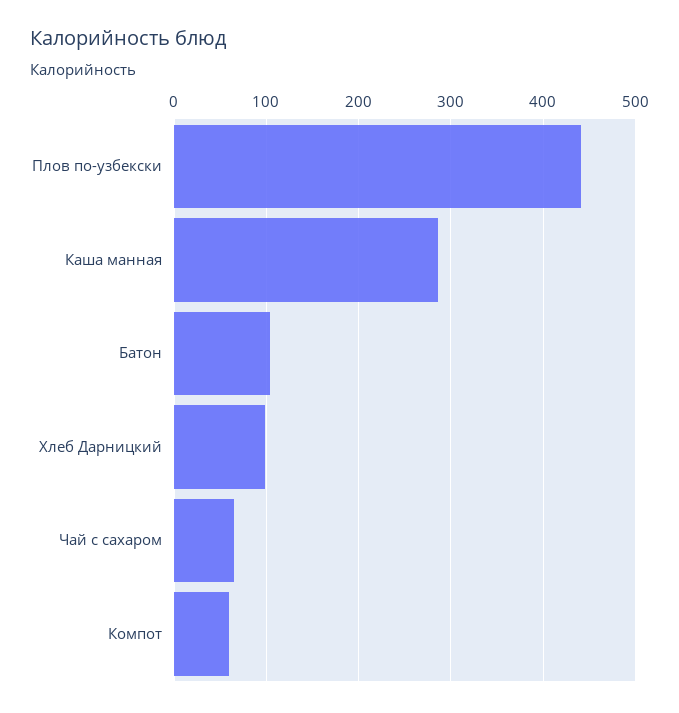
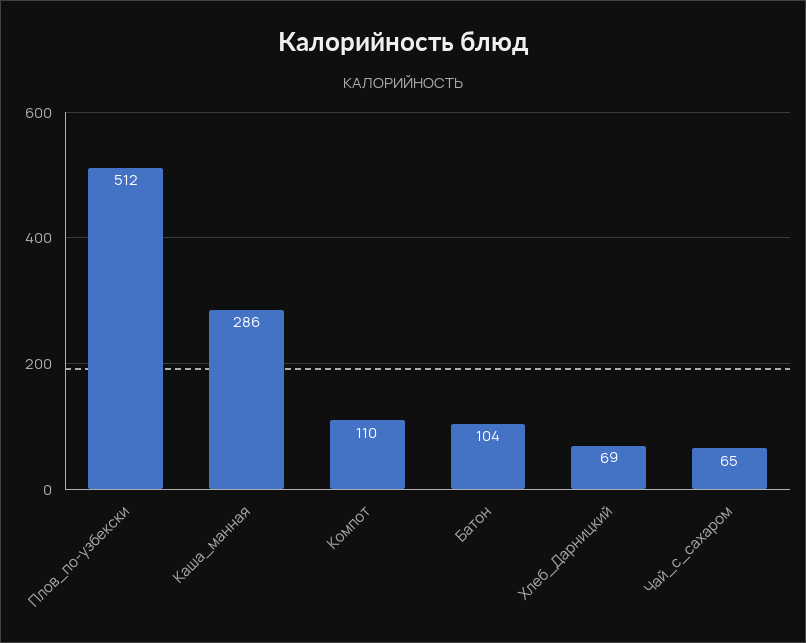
Плов по-узбекски: 440 -> 512
Хлеб Дарницкий: 100 -> 69
Компот: 60 -> 110

